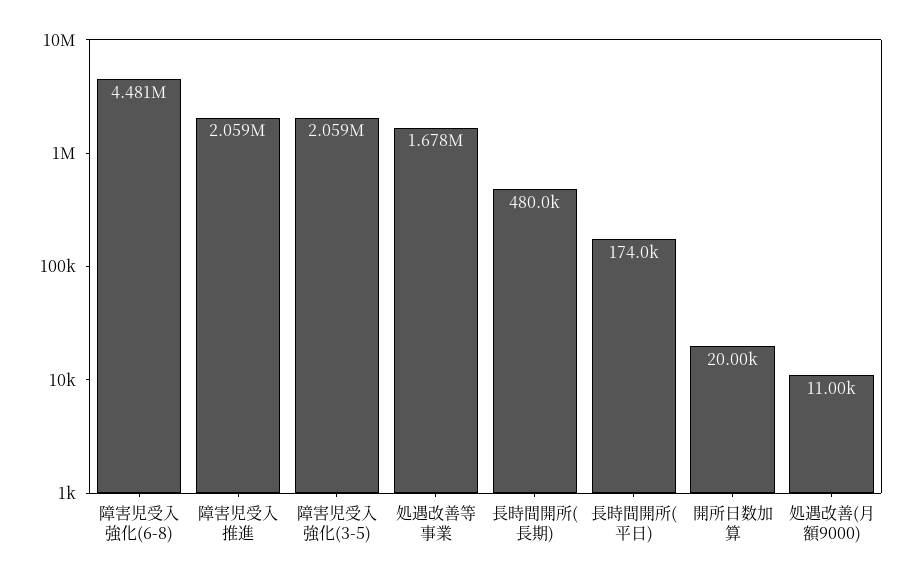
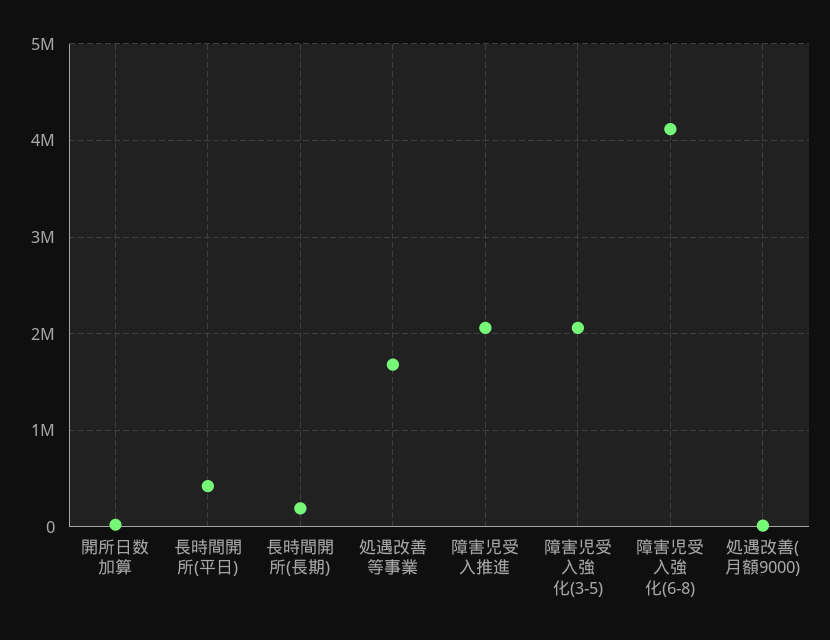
障害児受入強化(6-8): 4481000 -> 4100000
長時間開所(長期): 480000 -> 200000
長時間開所(平日): 174000 -> 400000

